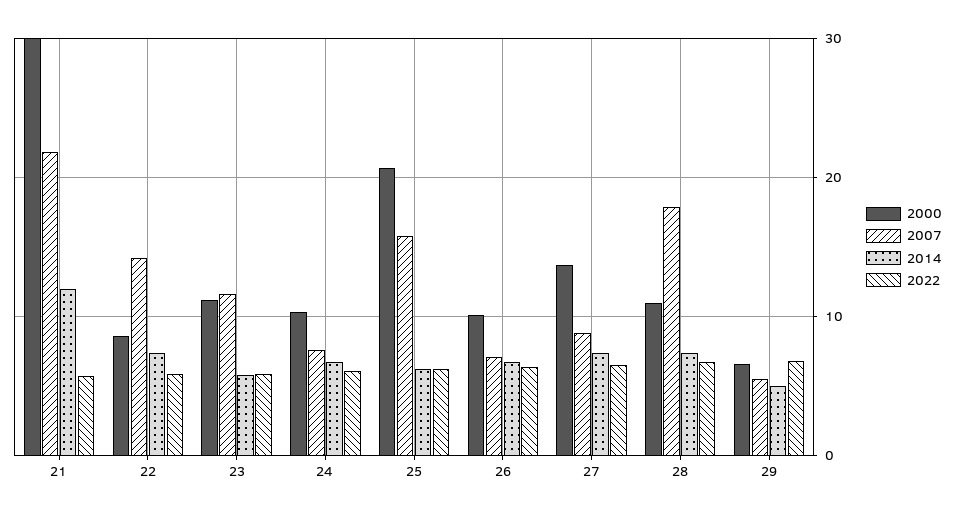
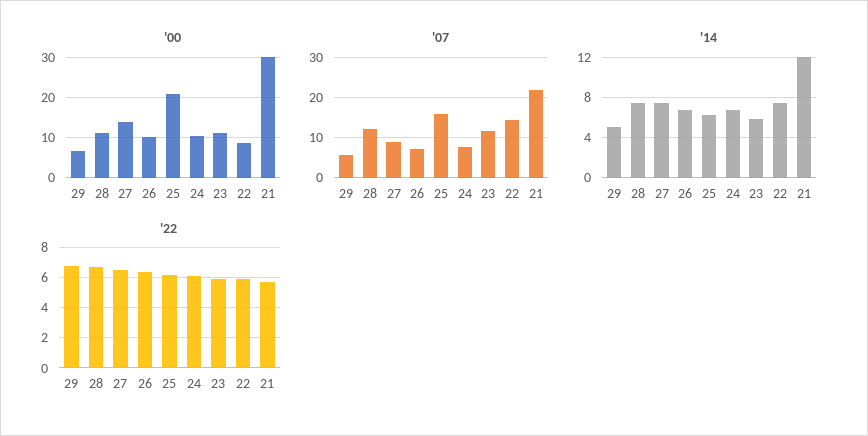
2007, 28: 18 -> 12

